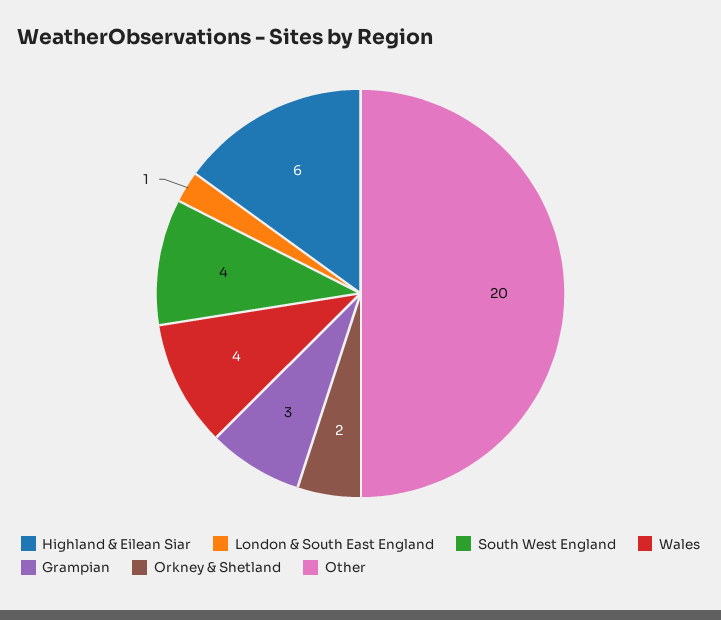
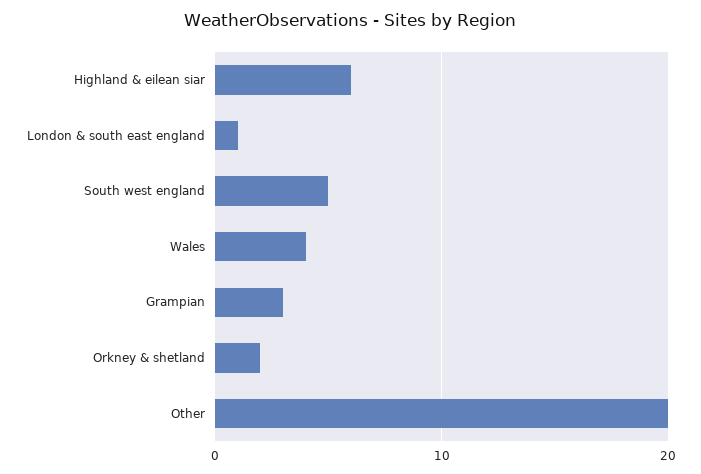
South West England: 4 -> 5

